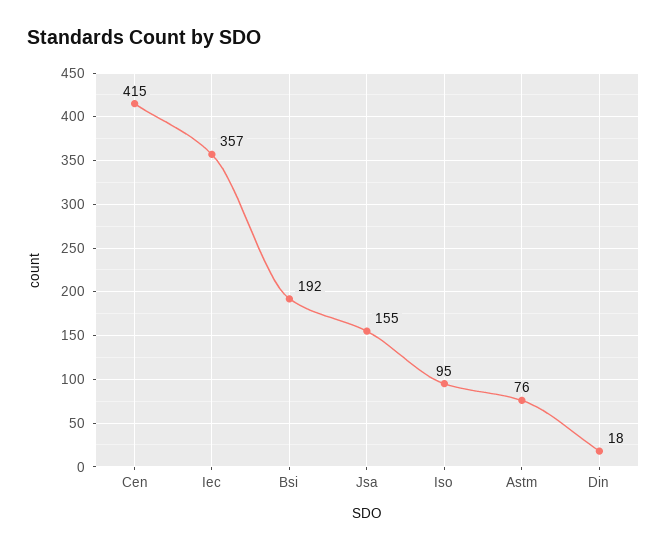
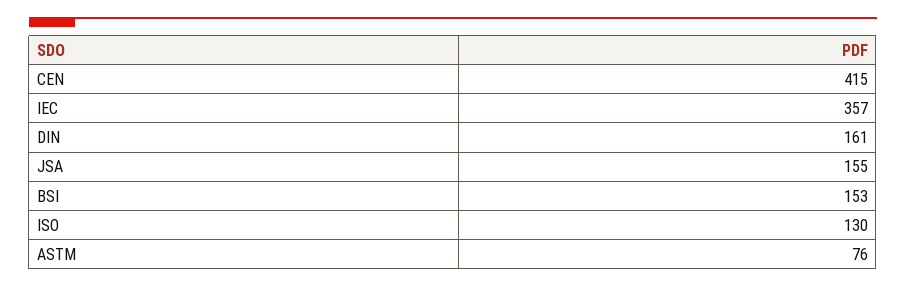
Bsi: 192 -> 153
Iso: 95 -> 130
Din: 18 -> 161

